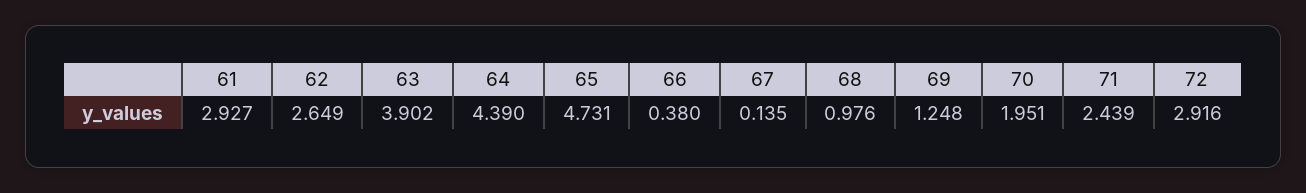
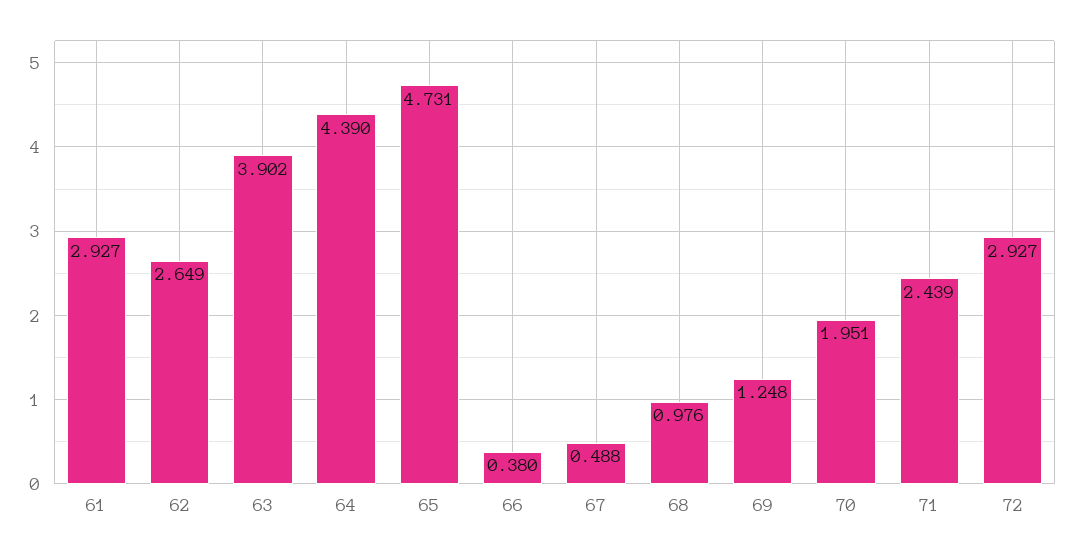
67: 0.135 -> 0.488
72: 2.916 -> 2.927

